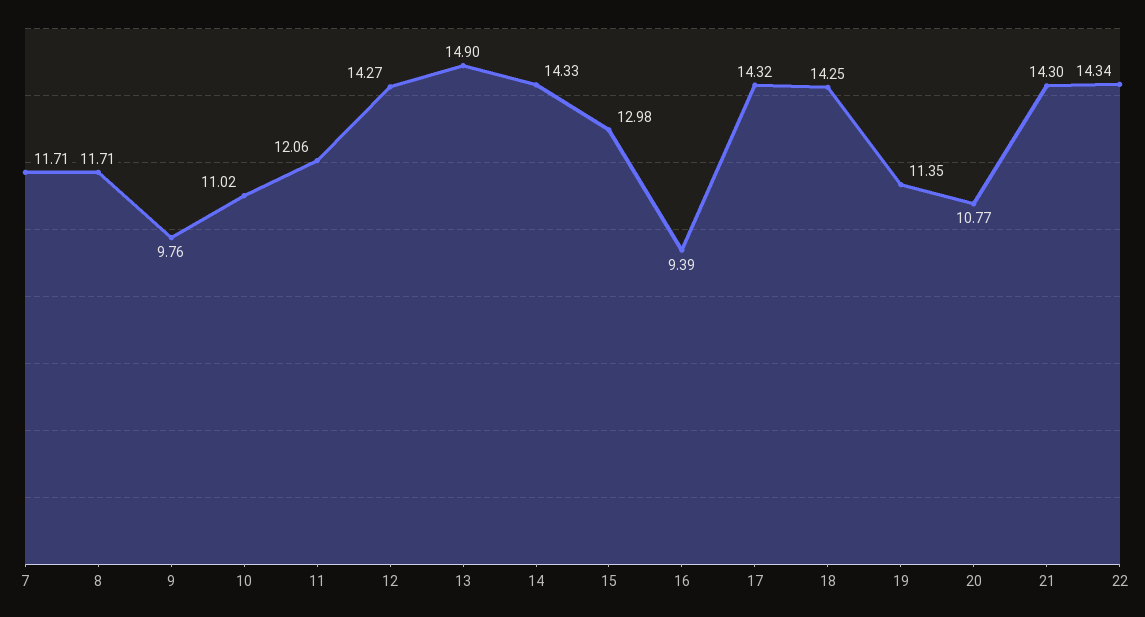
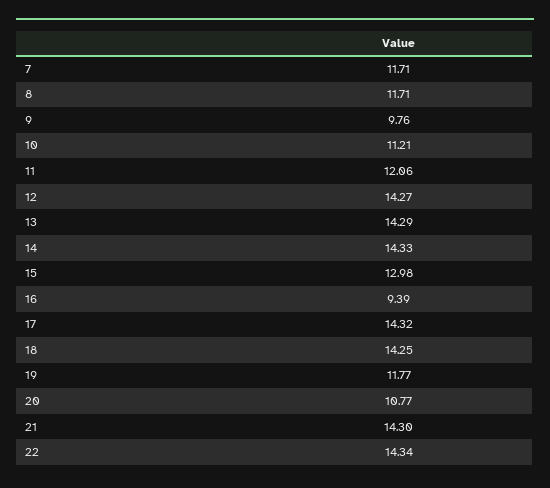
10: 11.02 -> 11.21
13: 14.9 -> 14.29
19: 11.35 -> 11.77

